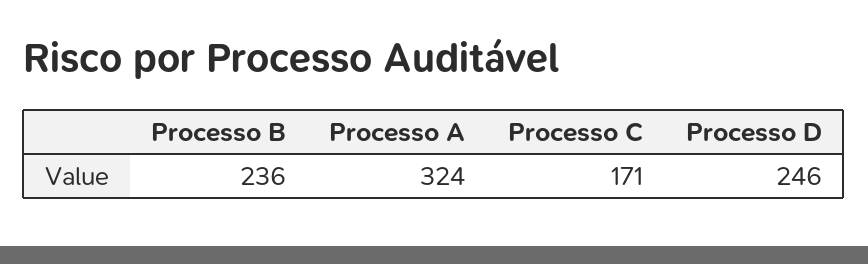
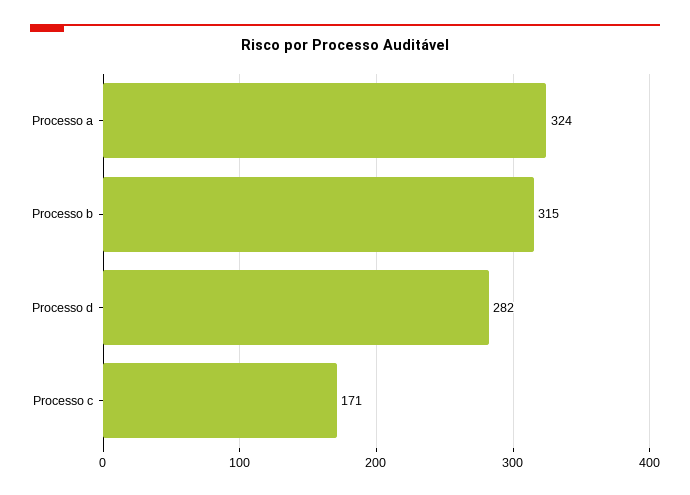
Processo B: 236 -> 315
Processo D: 246 -> 282

